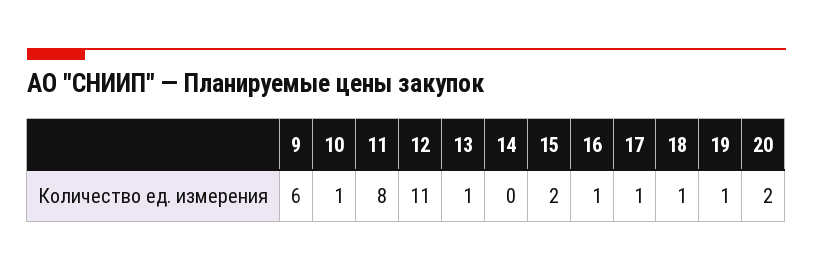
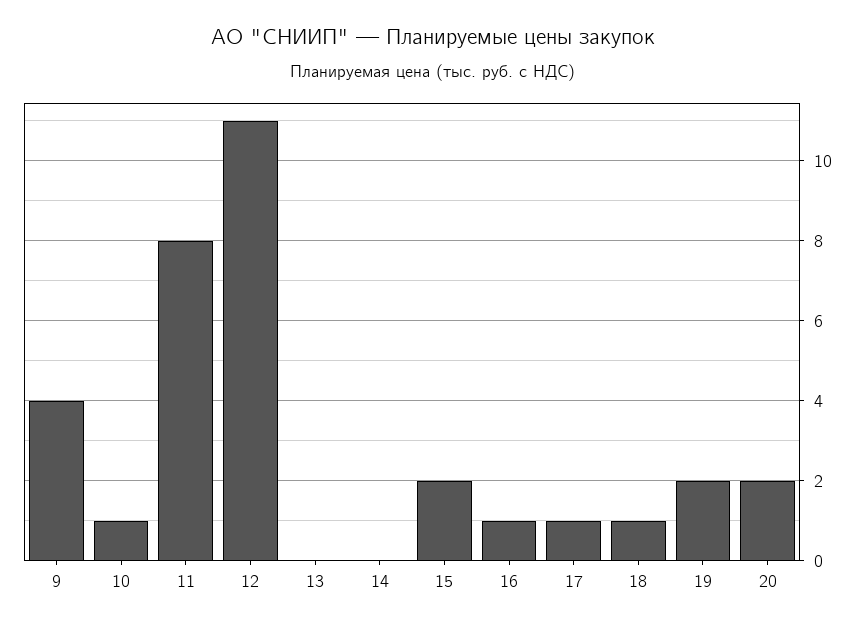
9: 6 -> 4
13: 1 -> 0
19: 1 -> 2

